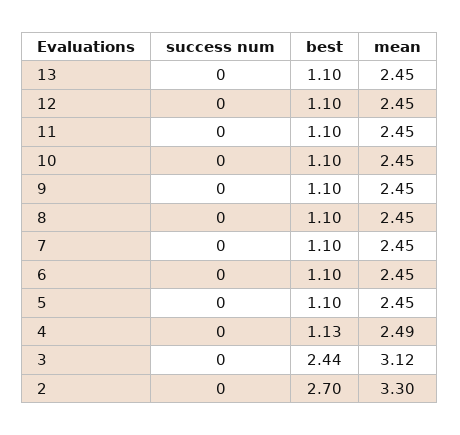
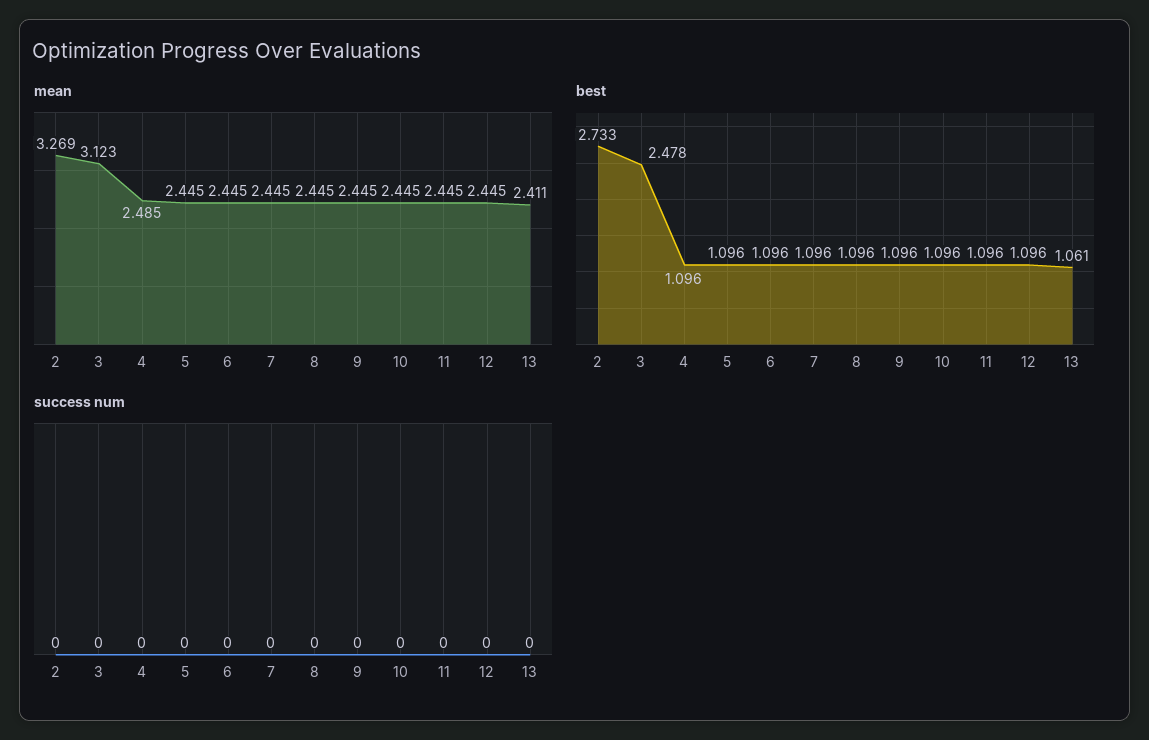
best, 13: 1.1 -> 1.061
mean, 13: 2.45 -> 2.411
best, 4: 1.13 -> 1.096
best, 3: 2.44 -> 2.478
best, 2: 2.7 -> 2.733
mean, 2: 3.3 -> 3.269

